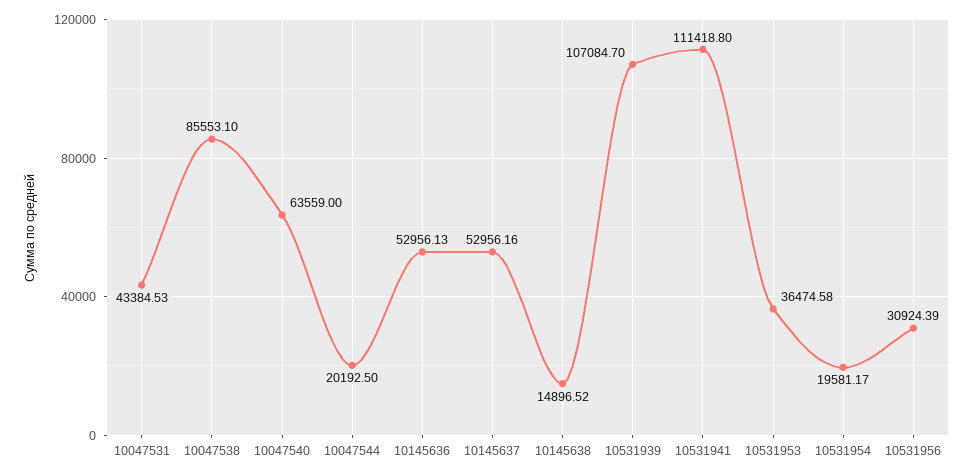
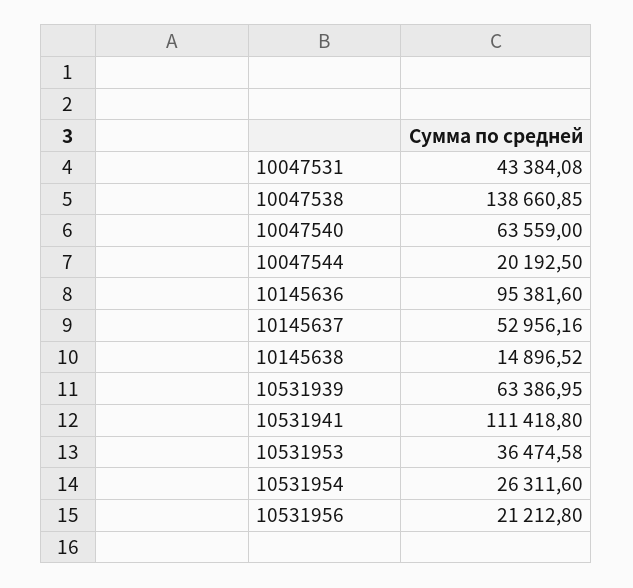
10047531: 43384.53 -> 43384.08
10047538: 85553.1 -> 138660.85
10145636: 52956.13 -> 95381.6
10531939: 107084.7 -> 63386.95
10531954: 19581.17 -> 26311.6
10531956: 30924.39 -> 21212.8

